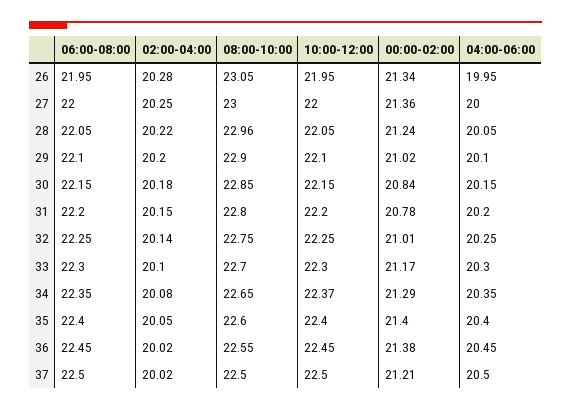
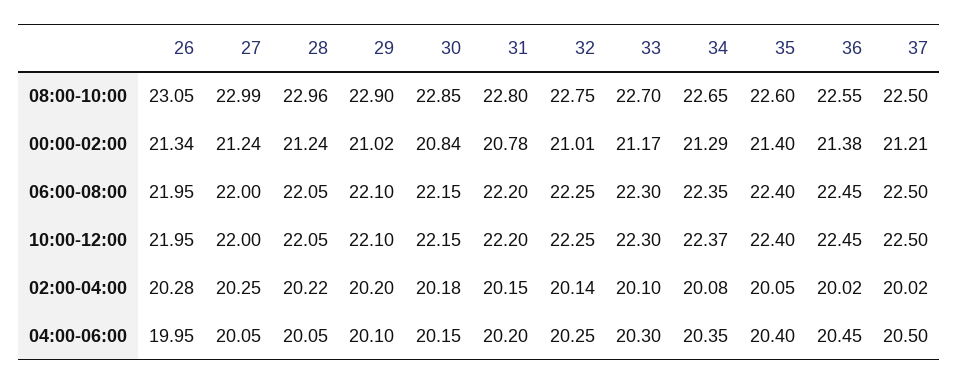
08:00-10:00, 27: 23 -> 22.99
00:00-02:00, 27: 21.36 -> 21.24
04:00-06:00, 27: 20 -> 20.05

